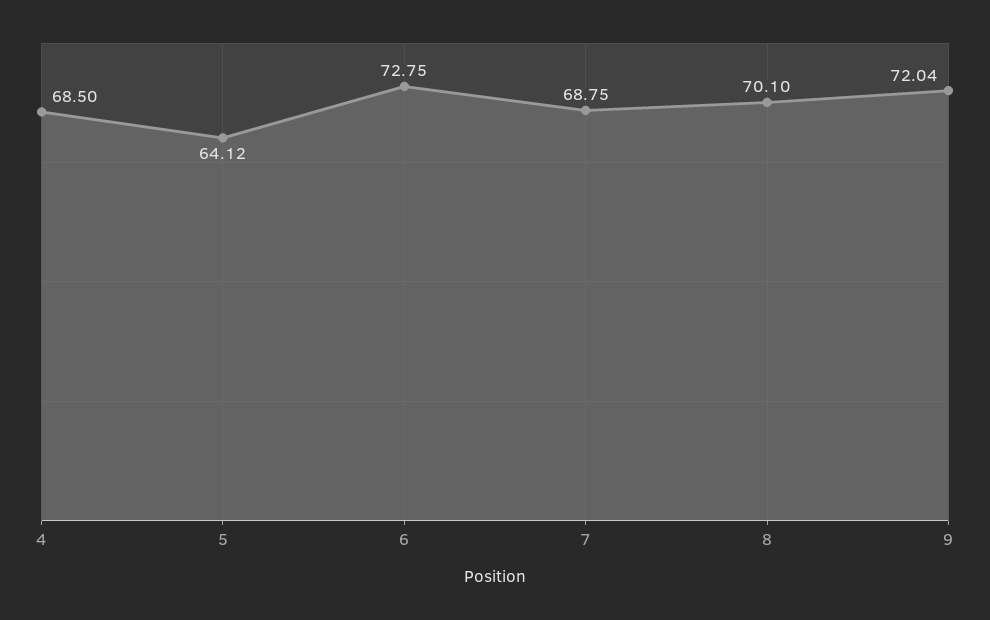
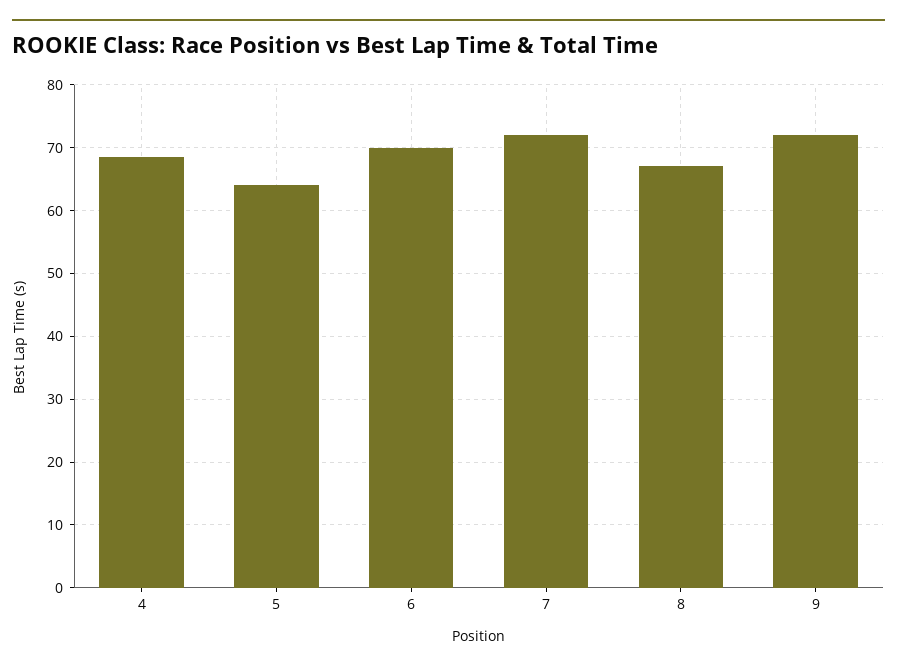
6: 72.75 -> 70
7: 68.75 -> 72
8: 70.1 -> 67

